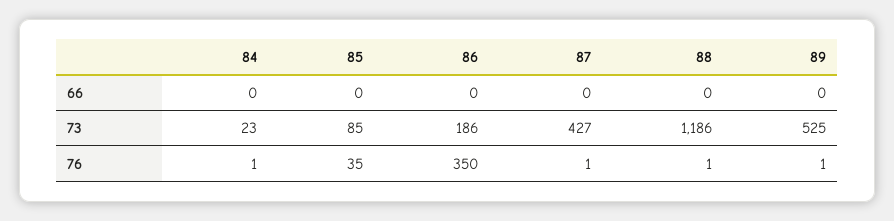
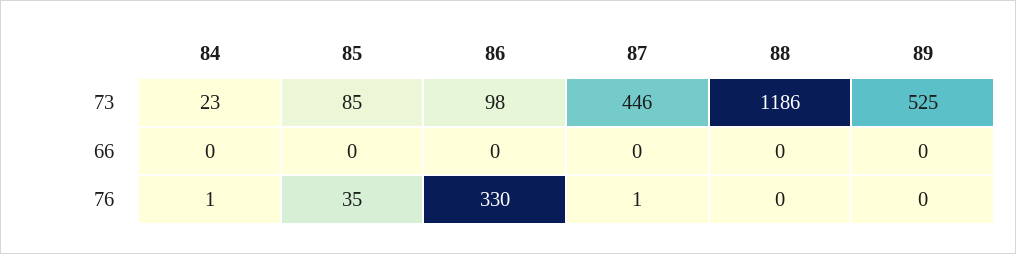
86, 73: 186 -> 98
87, 73: 427 -> 446
86, 76: 350 -> 330
88, 76: 1 -> 0
89, 76: 1 -> 0

